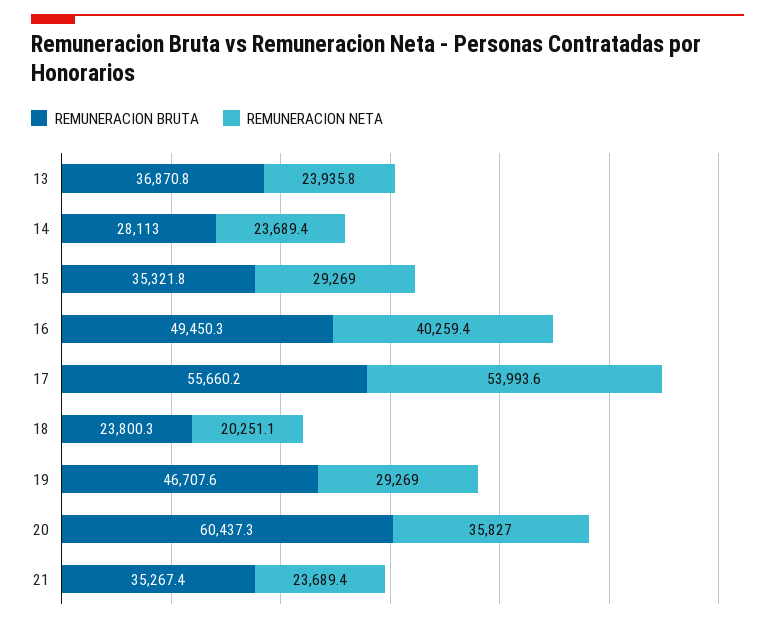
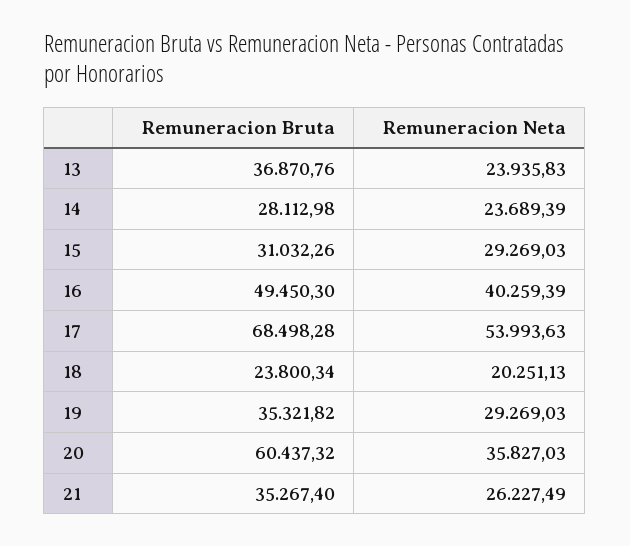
REMUNERACION BRUTA, 15: 35321.8 -> 31032.26
REMUNERACION BRUTA, 17: 55660.2 -> 68498.28
REMUNERACION BRUTA, 19: 46707.6 -> 35321.82
REMUNERACION NETA, 21: 23689.4 -> 26227.49

